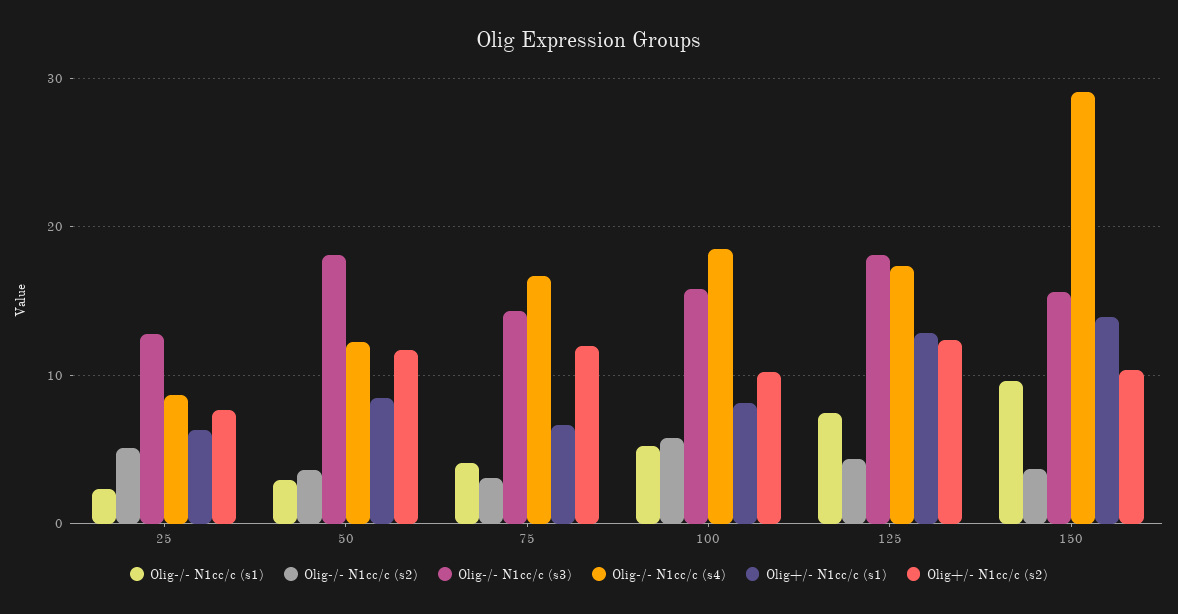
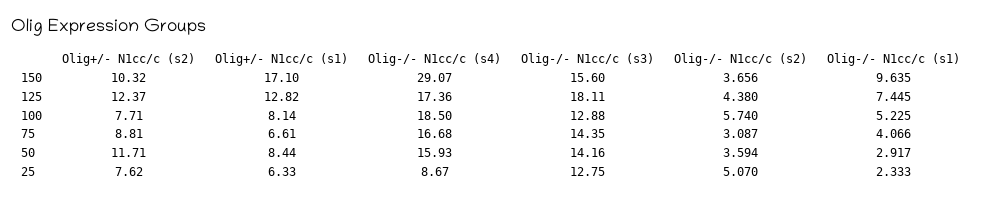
Olig-/- N1cc/c (s3), 50: 18 -> 14.16
Olig-/- N1cc/c (s4), 50: 12 -> 15.93
Olig+/- N1cc/c (s2), 75: 12 -> 8.81
Olig-/- N1cc/c (s3), 100: 16 -> 12.88
Olig+/- N1cc/c (s2), 100: 10 -> 7.71
Olig+/- N1cc/c (s1), 150: 14 -> 17.1

